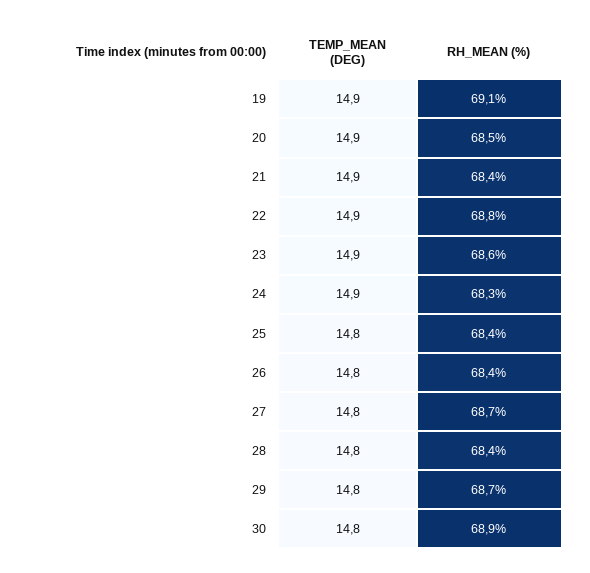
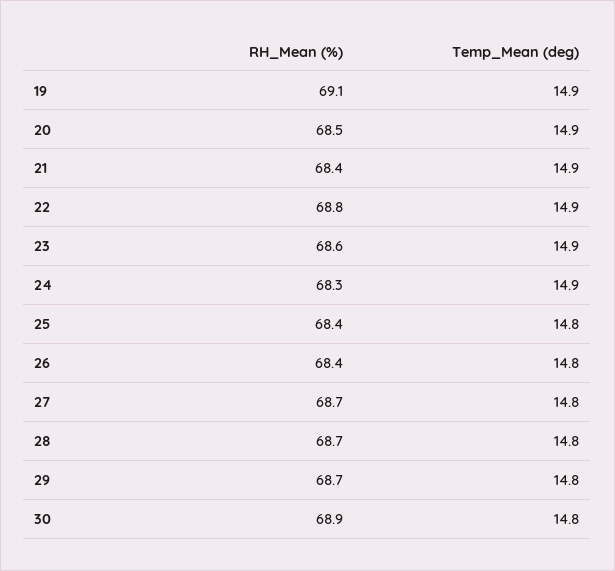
RH_MEAN (%), 28: 68.4 -> 68.7

